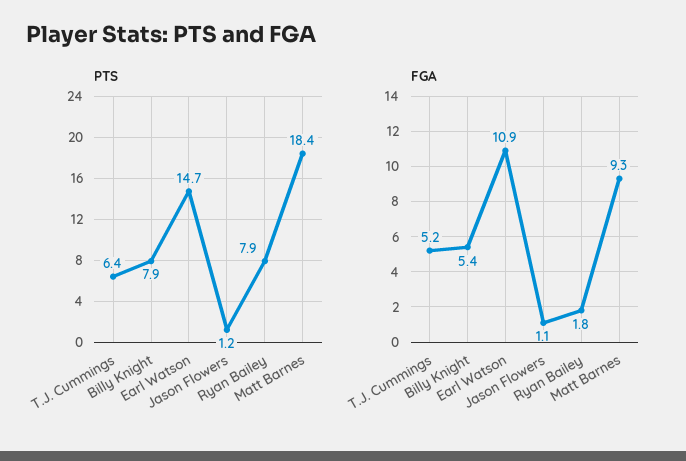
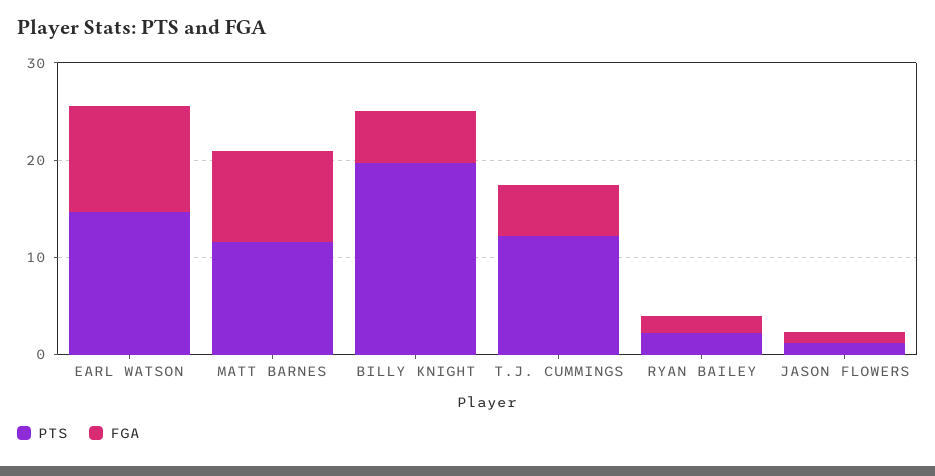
PTS, T.J. Cummings: 6.4 -> 12
PTS, Billy Knight: 7.9 -> 20
PTS, Ryan Bailey: 7.9 -> 2
PTS, Matt Barnes: 18.4 -> 12

